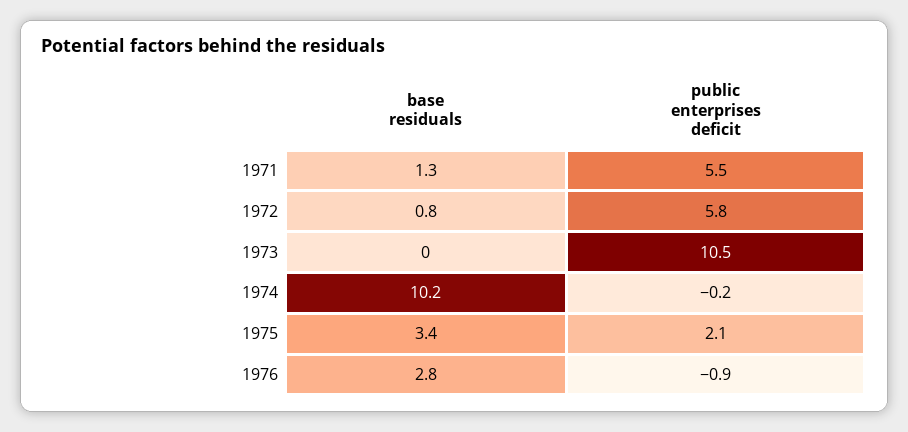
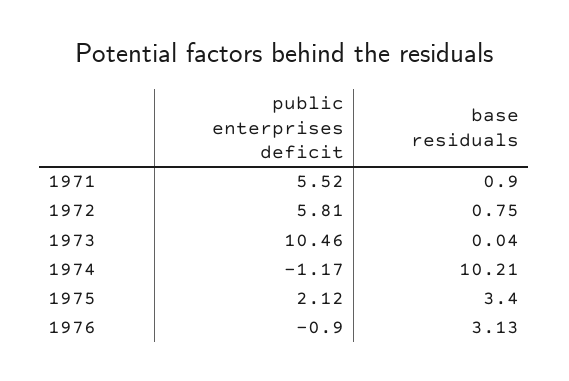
base residuals, 1971: 1.3 -> 0.9
public enterprises deficit, 1974: -0.2 -> -1.17
base residuals, 1976: 2.8 -> 3.13

